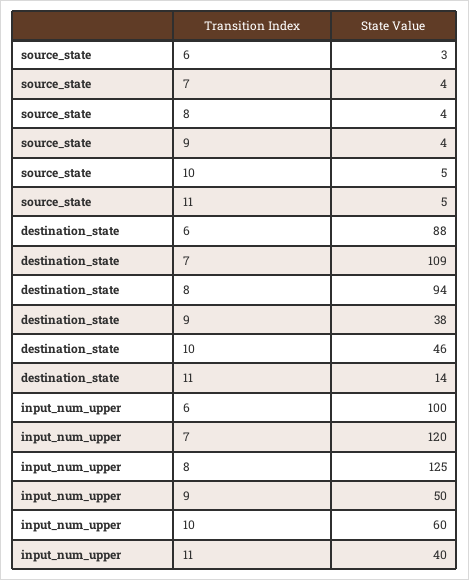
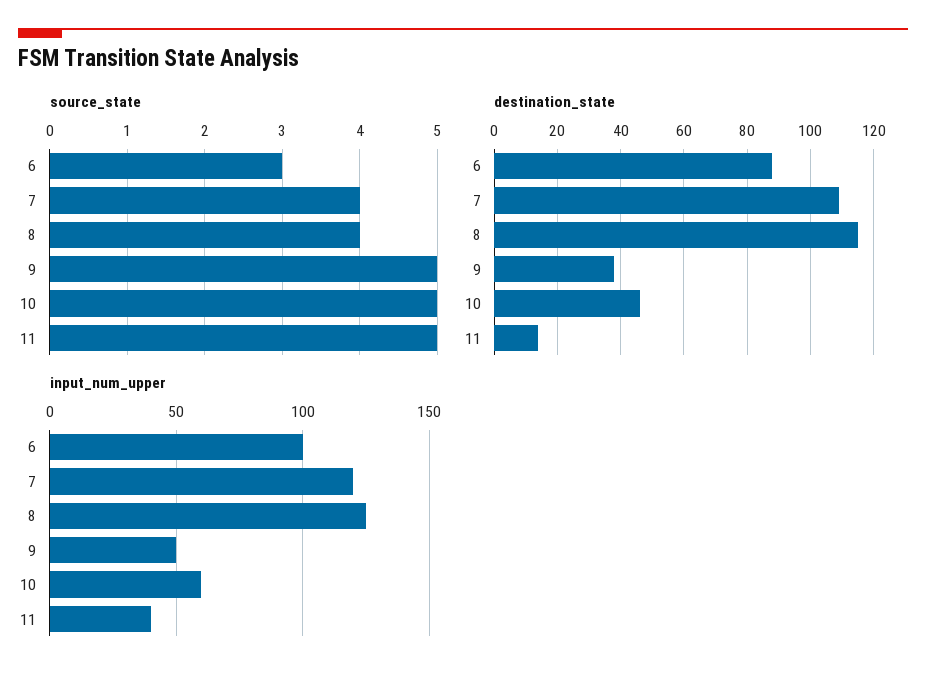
source_state, 9: 4 -> 5
destination_state, 8: 94 -> 115

